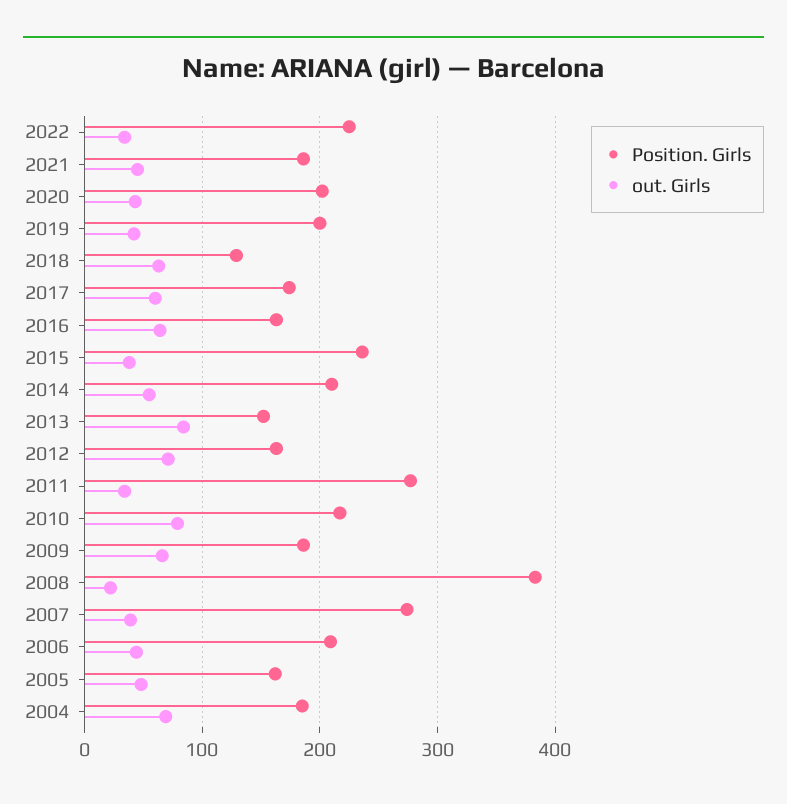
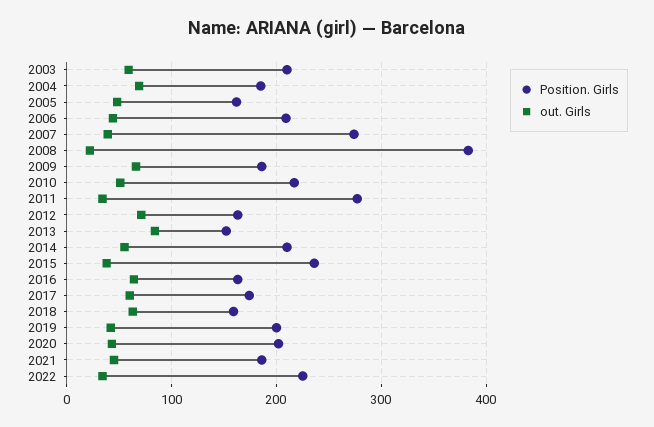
Position. Girls, 2018: 130 -> 160
out. Girls, 2010: 80 -> 50
Position. Girls, 2003: none -> 210
out. Girls, 2003: none -> 60

